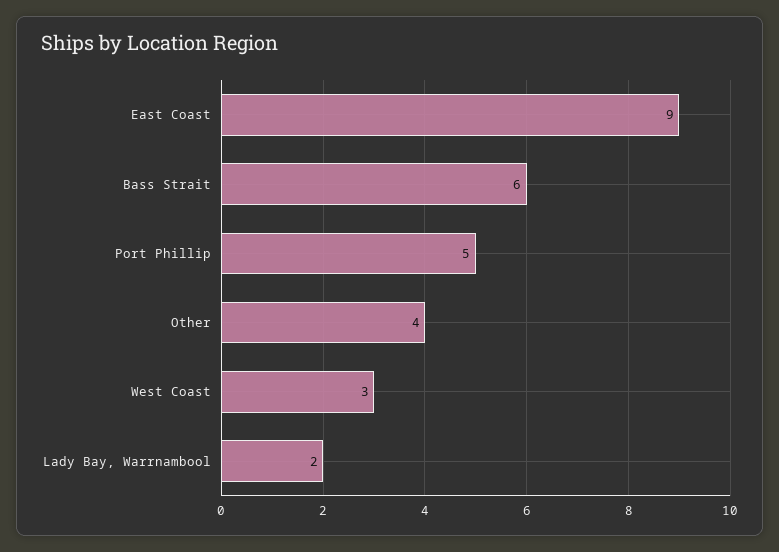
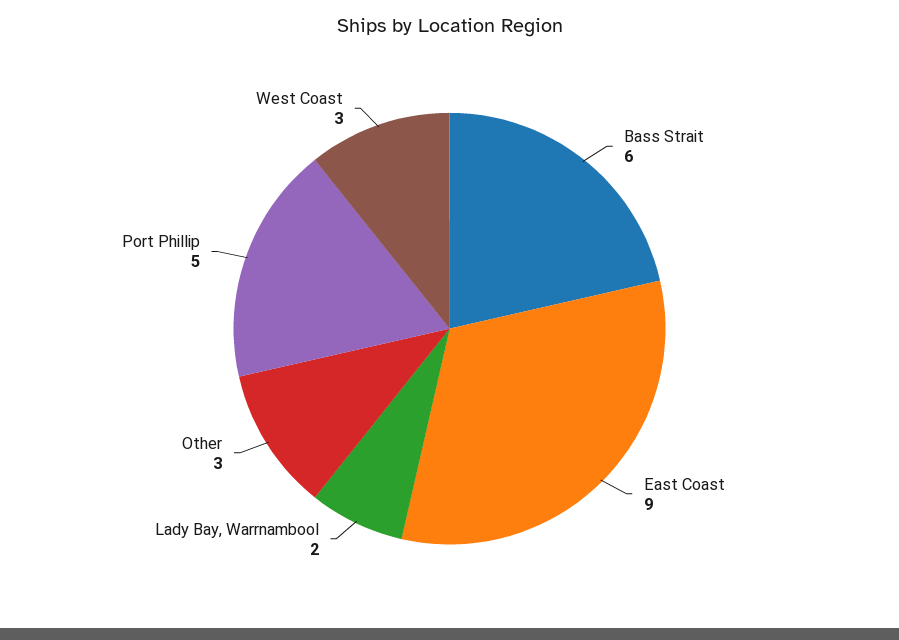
Other: 4 -> 3

